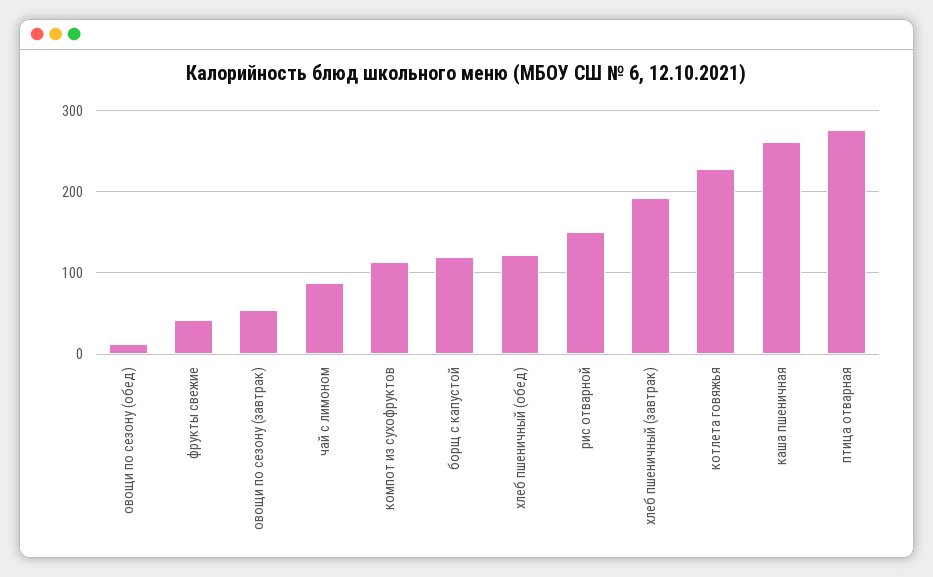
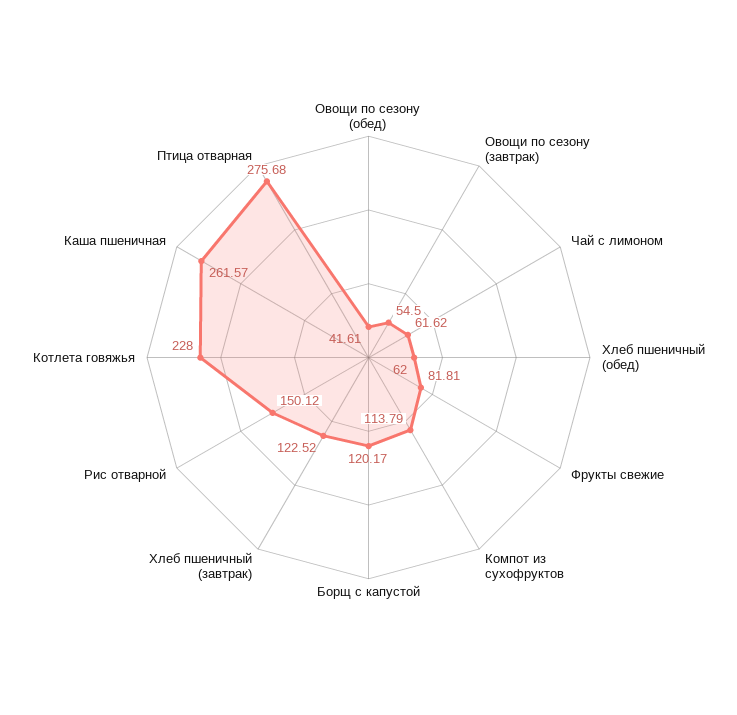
овощи по сезону (обед): 10 -> 41.61
фрукты свежие: 40 -> 81.81
чай с лимоном: 90 -> 61.62
хлеб пшеничный (обед): 120 -> 62
хлеб пшеничный (завтрак): 190 -> 122.52

